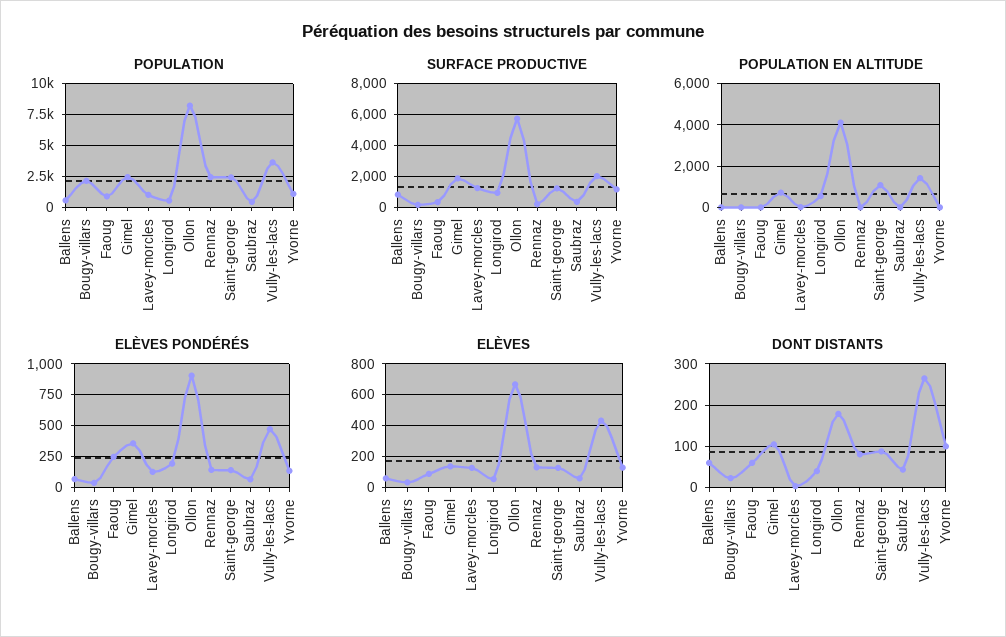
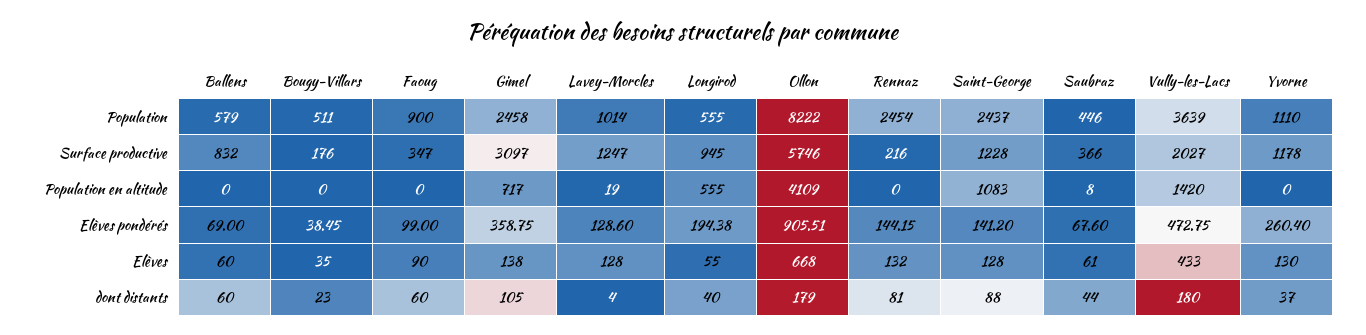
POPULATION, Bougy-villars: 2000 -> 511
SURFACE PRODUCTIVE, Gimel: 2000 -> 3097
ELÈVES PONDÉRÉS, Faoug: 250 -> 99
ELÈVES PONDÉRÉS, Yvorne: 150 -> 260.4
DONT DISTANTS, Vully-les-lacs: 260 -> 180
DONT DISTANTS, Yvorne: 100 -> 37

